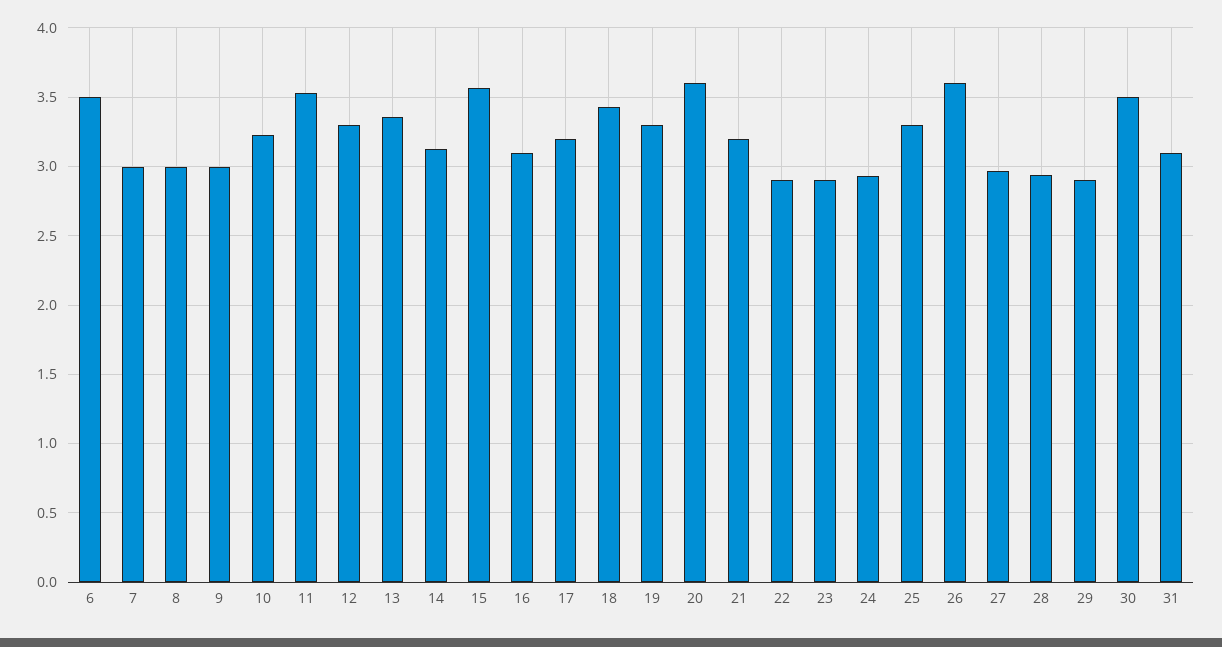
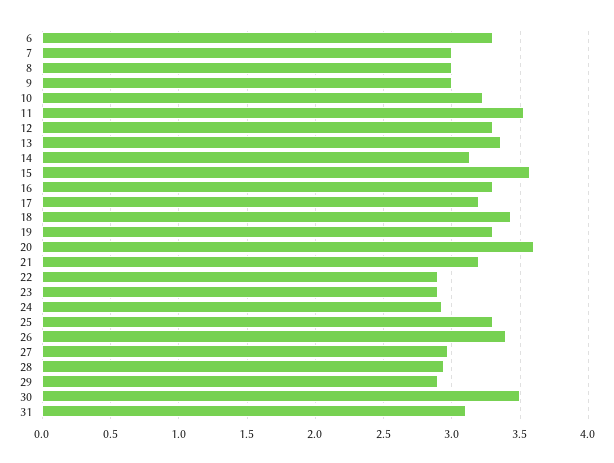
6: 3.5 -> 3.3
16: 3.1 -> 3.3
26: 3.6 -> 3.4

